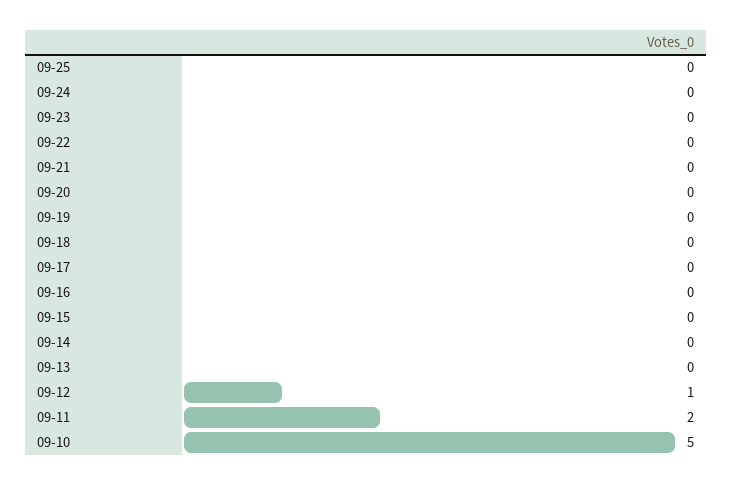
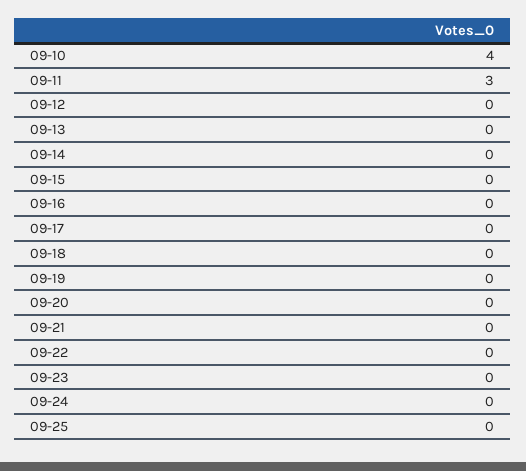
09-12: 1 -> 0
09-11: 2 -> 3
09-10: 5 -> 4

